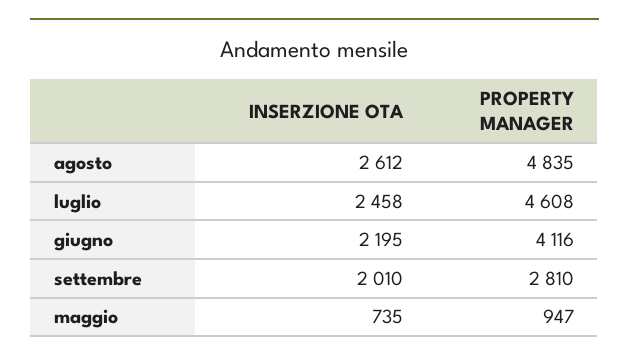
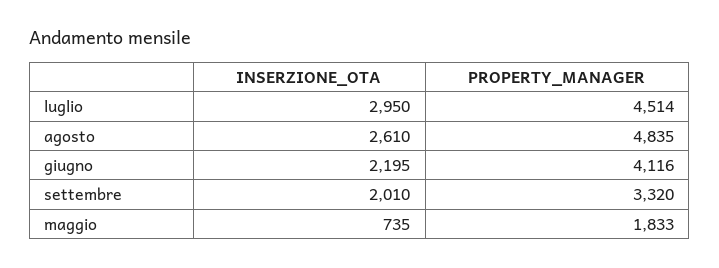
INSERZIONE OTA, agosto: 2612 -> 2610
INSERZIONE OTA, luglio: 2458 -> 2950
PROPERTY MANAGER, luglio: 4608 -> 4514
PROPERTY MANAGER, settembre: 2810 -> 3320
PROPERTY MANAGER, maggio: 947 -> 1833

